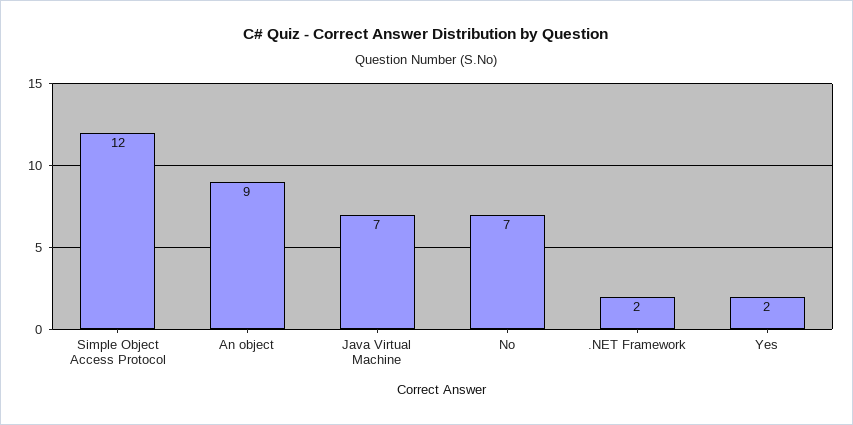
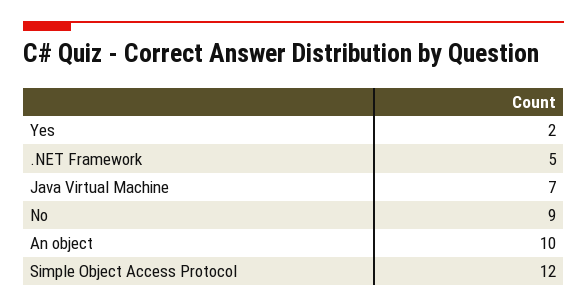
An object: 9 -> 10
No: 7 -> 9
.NET Framework: 2 -> 5

